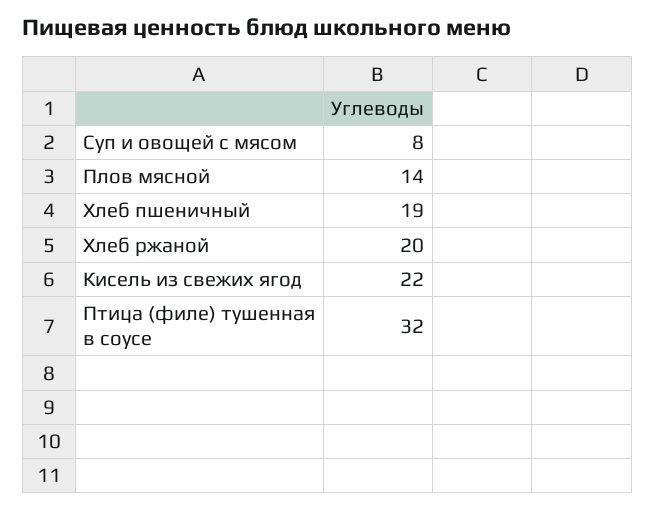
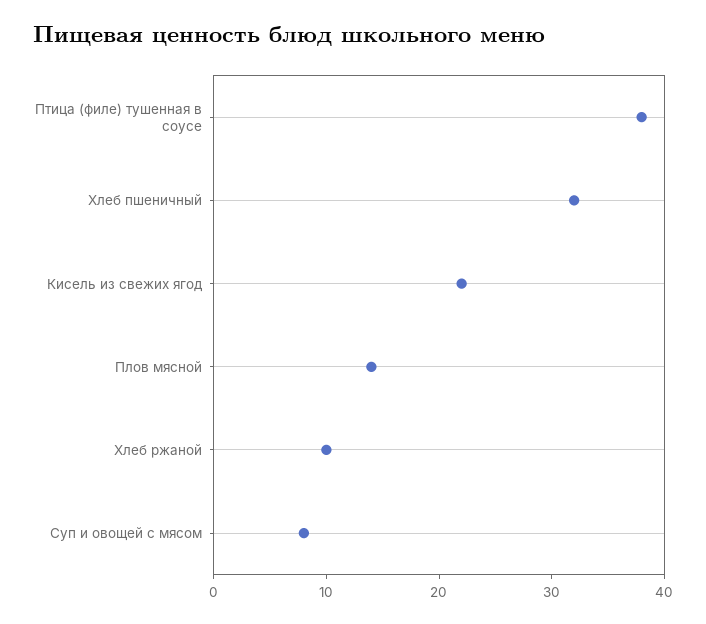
Хлеб пшеничный: 19 -> 32
Хлеб ржаной: 20 -> 10
Птица (филе) тушенная в соусе: 32 -> 38

